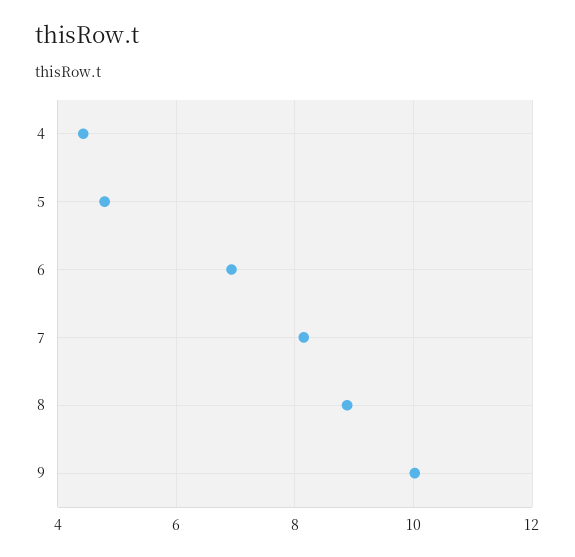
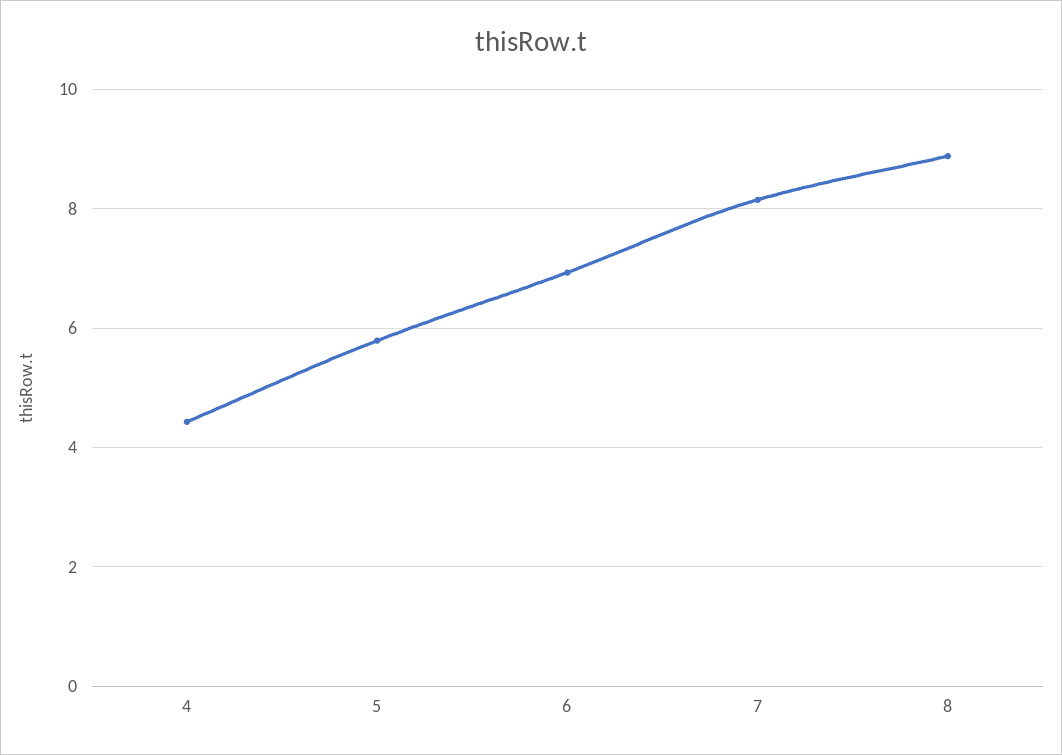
5: 4.8 -> 5.8
9: 10 -> none

